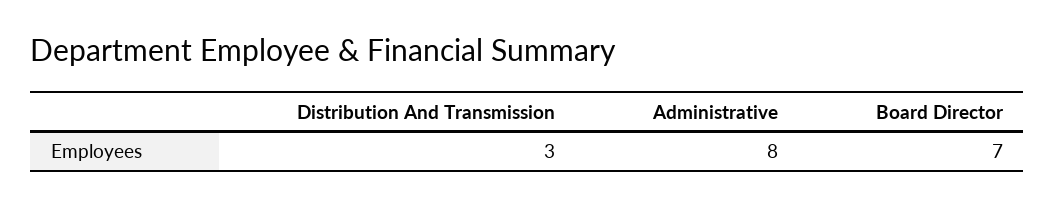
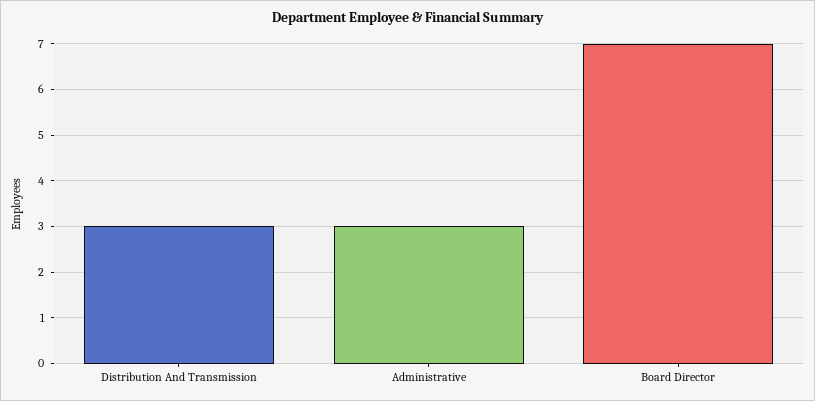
Administrative: 8 -> 3

